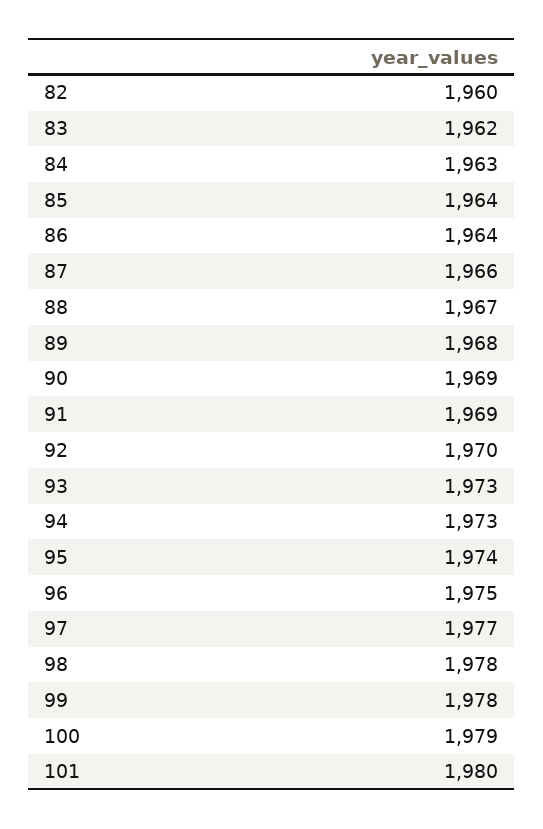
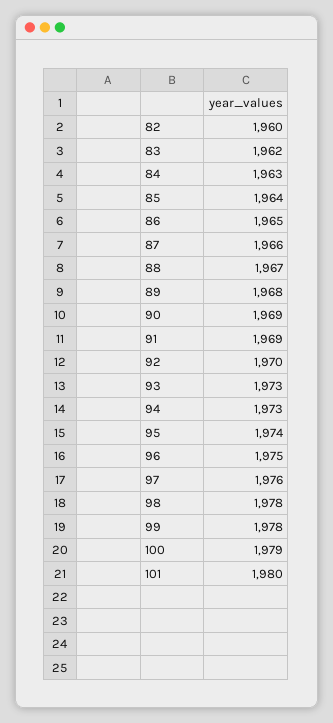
86: 1964 -> 1965
97: 1977 -> 1976

